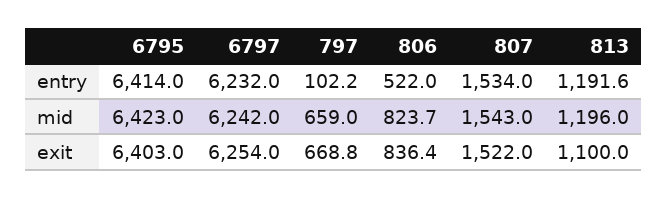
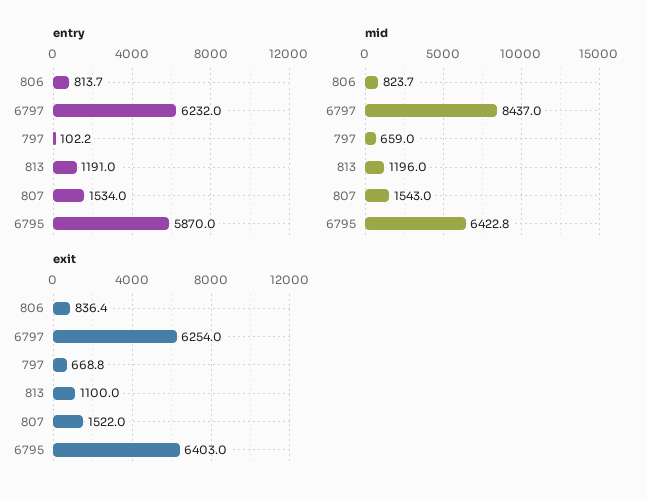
entry, 6795: 6414 -> 5870
entry, 806: 522 -> 813.7
entry, 813: 1191.6 -> 1191
mid, 6795: 6423 -> 6422.8
mid, 6797: 6242 -> 8437

